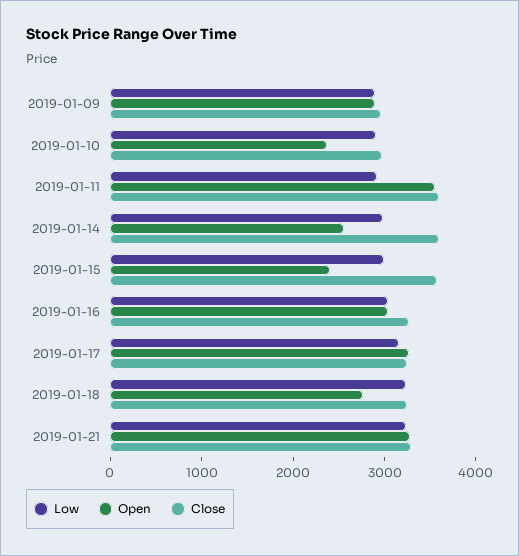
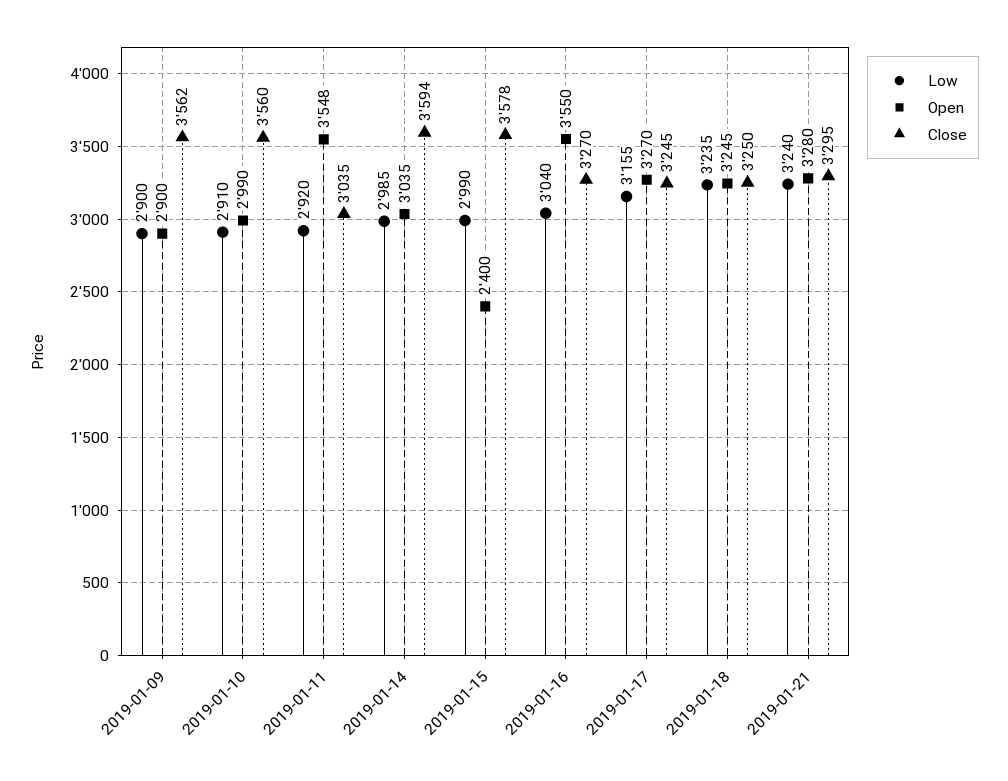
Close, 2019-01-09: 3000 -> 3562
Open, 2019-01-10: 2400 -> 2990
Close, 2019-01-10: 3000 -> 3560
Close, 2019-01-11: 3600 -> 3035
Open, 2019-01-14: 2600 -> 3035
Open, 2019-01-16: 3000 -> 3550
Open, 2019-01-18: 2800 -> 3245

